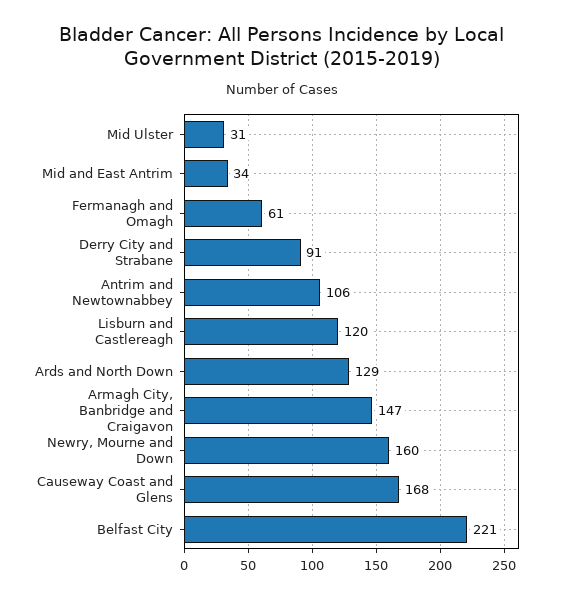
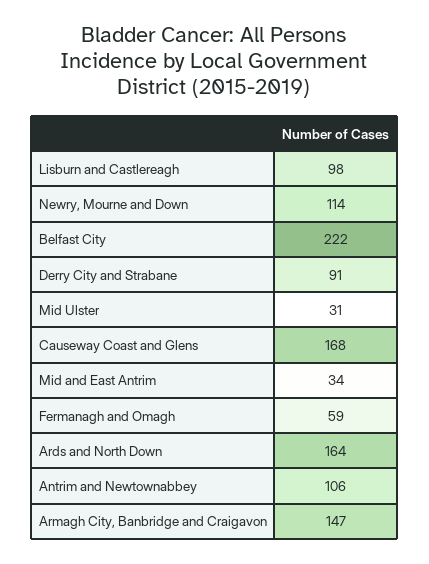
Fermanagh and Omagh: 61 -> 59
Lisburn and Castlereagh: 120 -> 98
Ards and North Down: 129 -> 164
Newry, Mourne and Down: 160 -> 114
Belfast City: 221 -> 222

